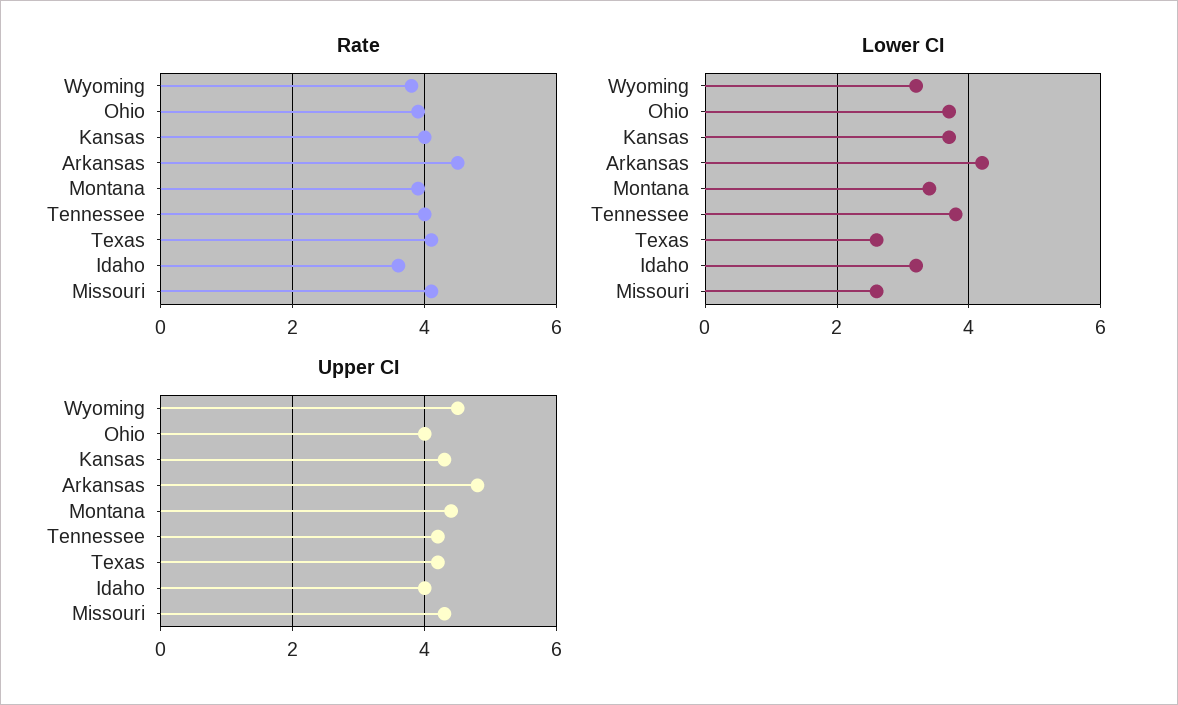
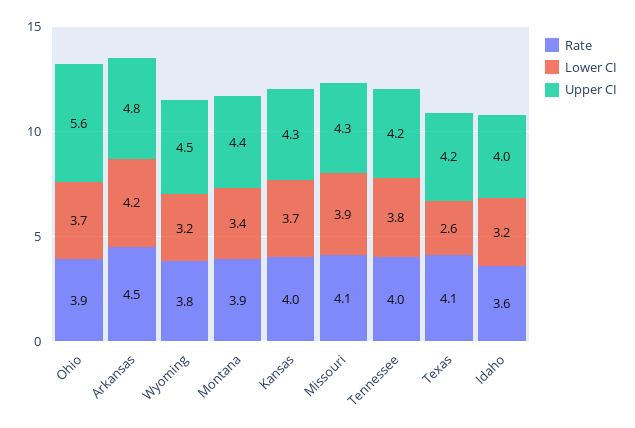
Lower CI, Missouri: 2.5 -> 3.9
Upper CI, Ohio: 4 -> 5.6

